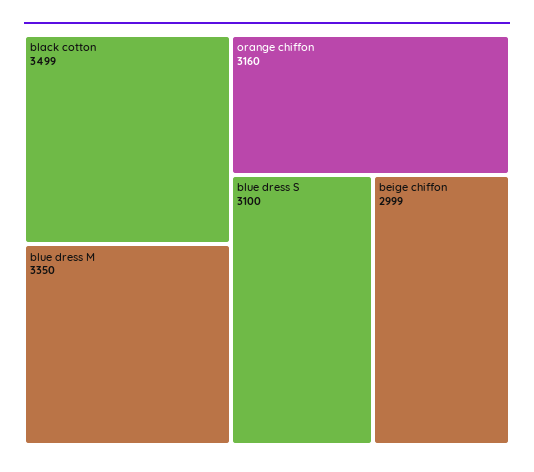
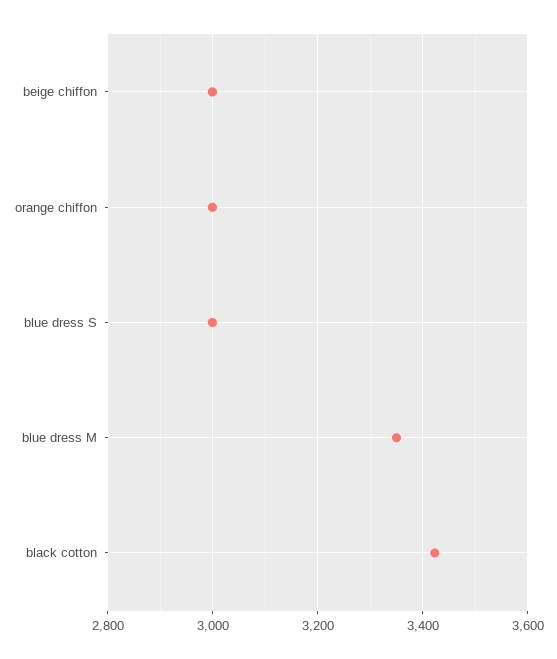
black cotton: 3499 -> 3420
orange chiffon: 3160 -> 3000
blue dress S: 3100 -> 3000

